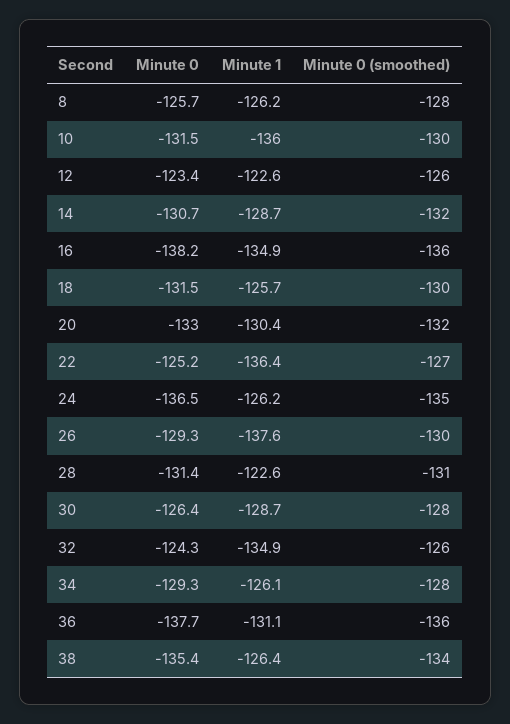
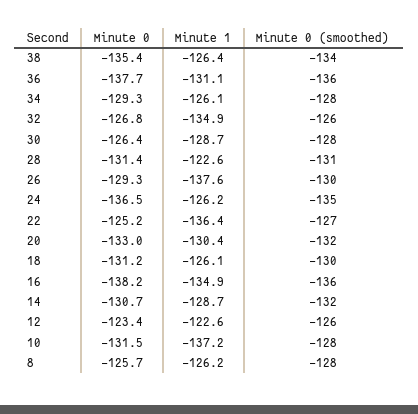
Minute 1, 10: -136 -> -137.2
Minute 0 (smoothed), 10: -130 -> -128
Minute 0, 18: -131.5 -> -131.2
Minute 1, 18: -125.7 -> -126.1
Minute 0, 32: -124.3 -> -126.8

